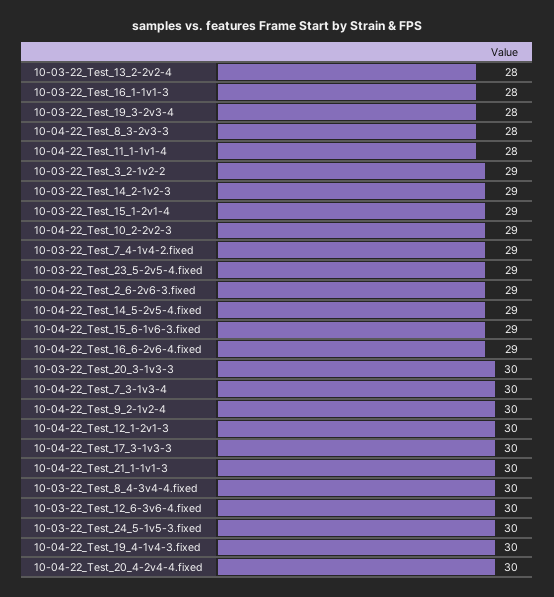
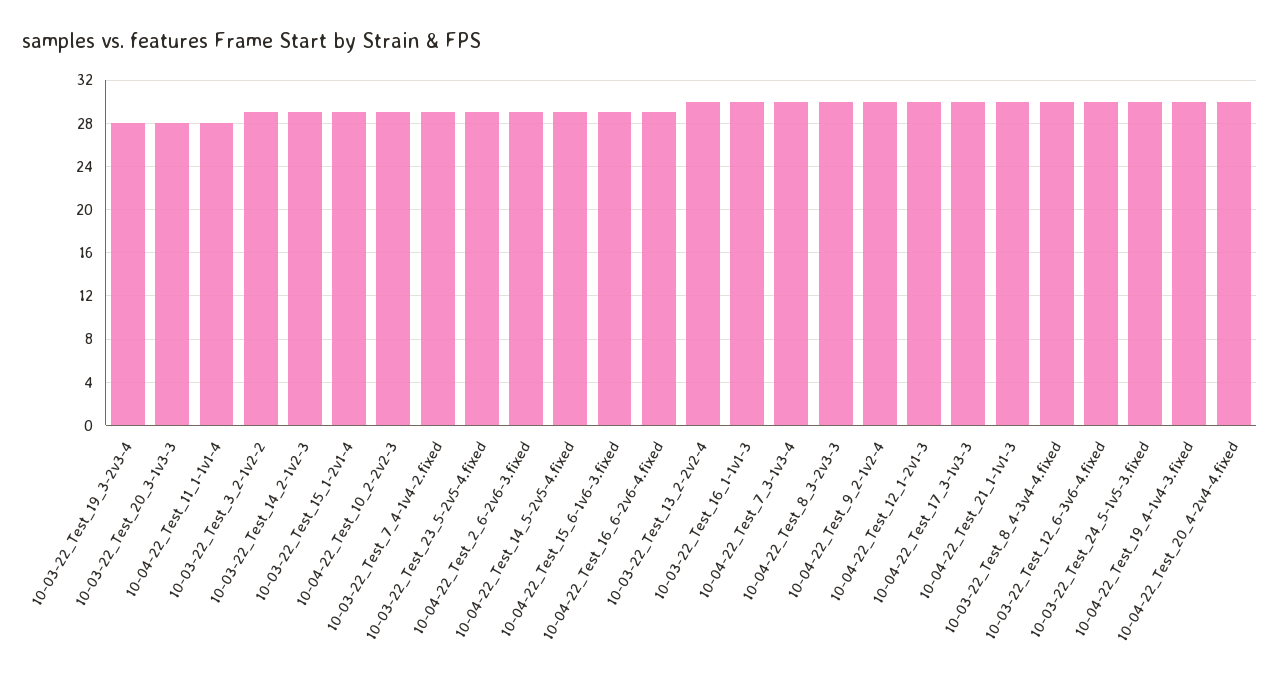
10-03-22_Test_13_2-2v2-4: 28 -> 30
10-03-22_Test_16_1-1v1-3: 28 -> 30
10-04-22_Test_8_3-2v3-3: 28 -> 30
10-03-22_Test_20_3-1v3-3: 30 -> 28

